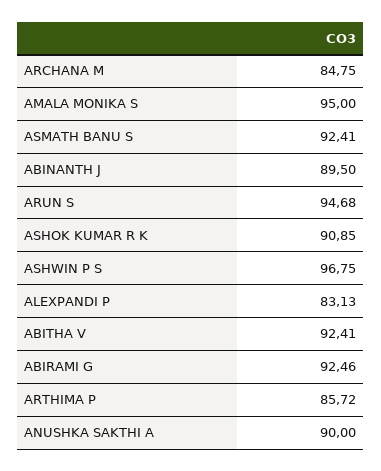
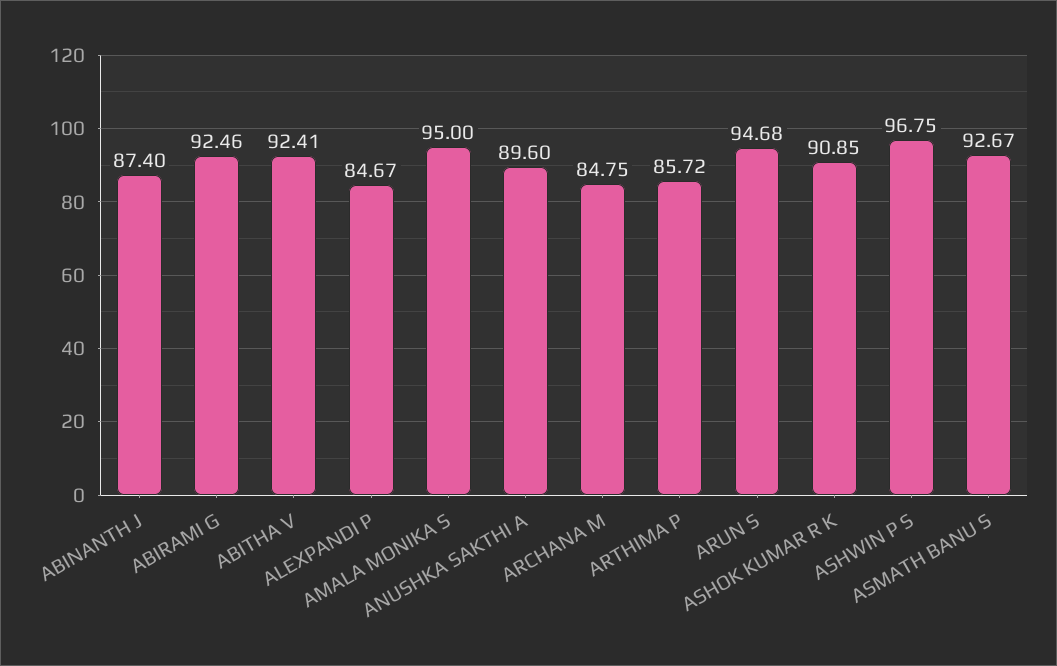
ASMATH BANU S: 92.41 -> 92.67
ABINANTH J: 89.5 -> 87.4
ALEXPANDI P: 83.13 -> 84.67
ANUSHKA SAKTHI A: 90 -> 89.6

